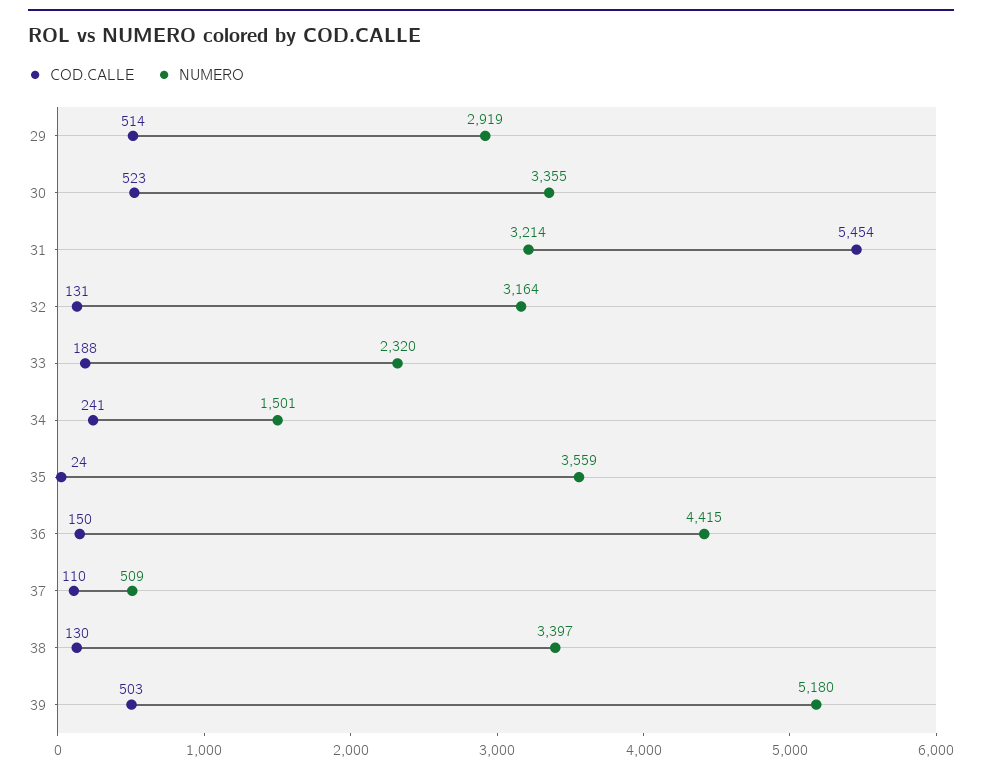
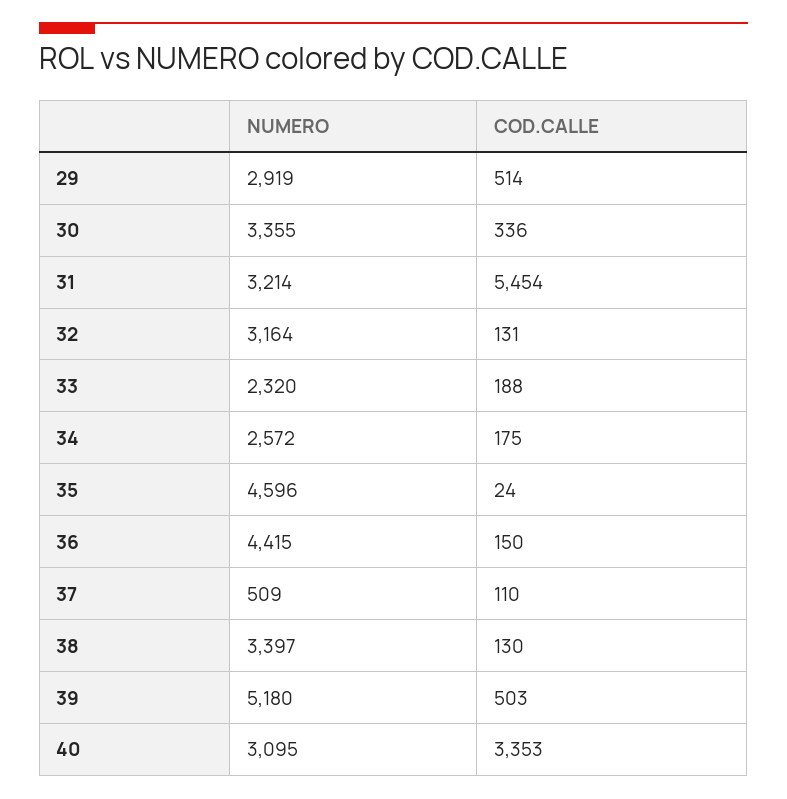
COD.CALLE, 30: 523 -> 336
COD.CALLE, 34: 241 -> 175
NUMERO, 34: 1501 -> 2572
NUMERO, 35: 3559 -> 4596
NUMERO, 40: none -> 3095
COD.CALLE, 40: none -> 3353

